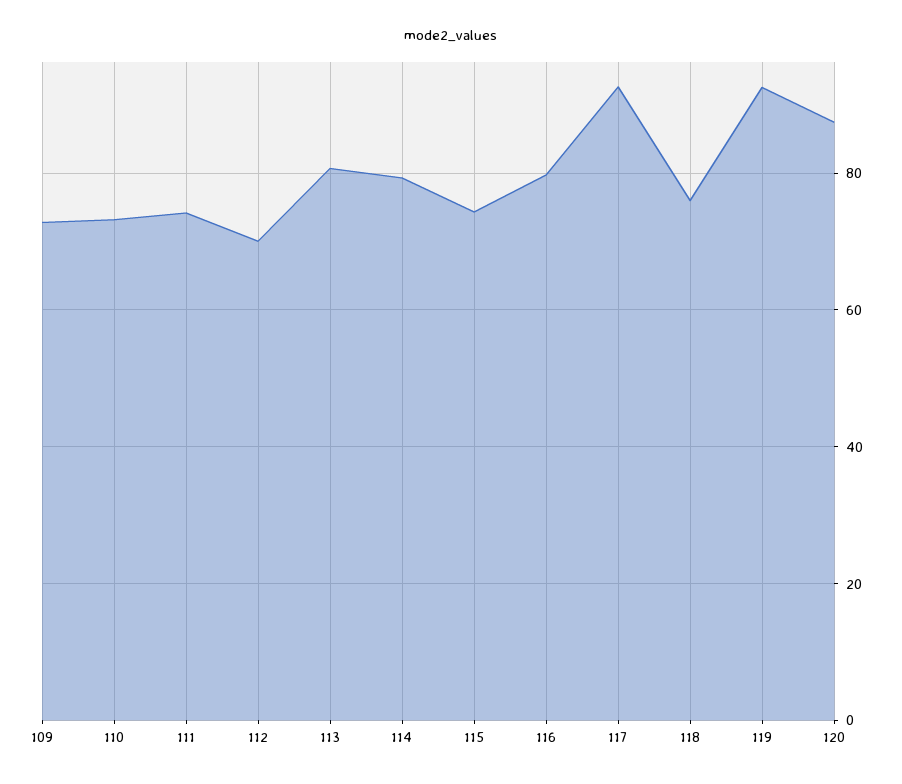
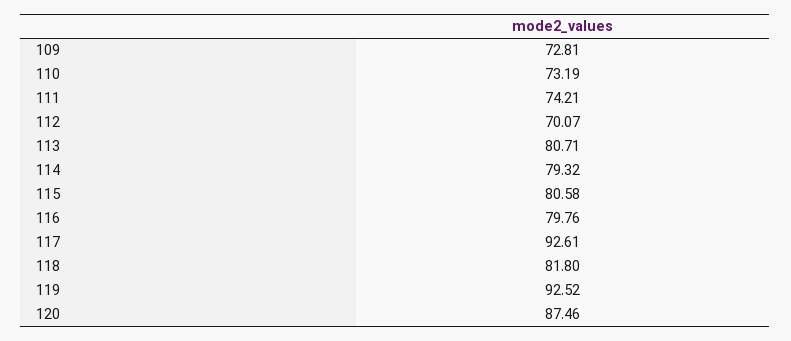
115: 74 -> 80.58
118: 76 -> 81.8

